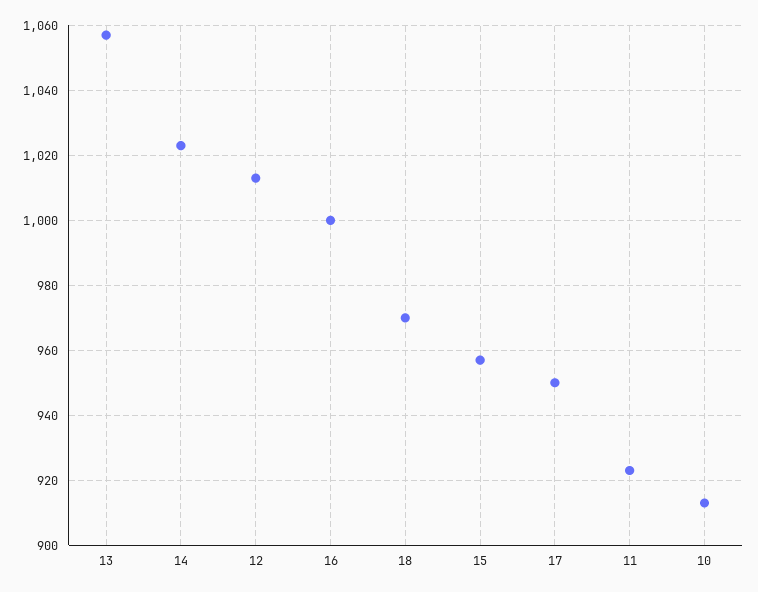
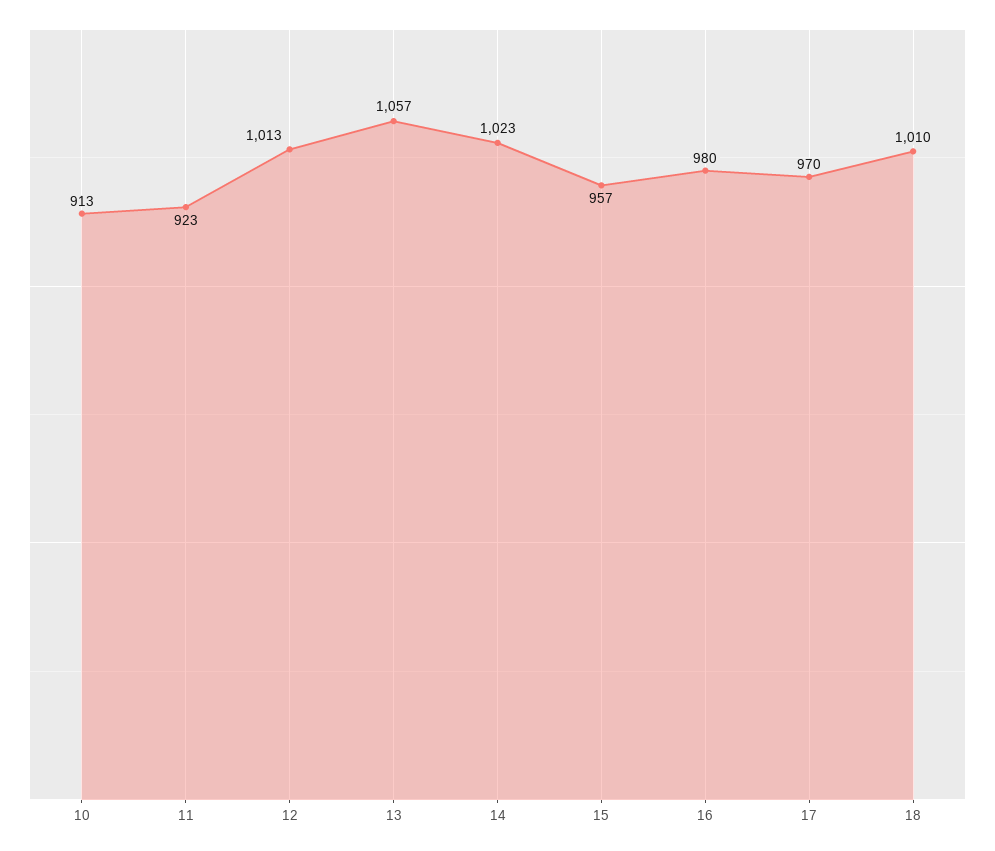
16: 1000 -> 980
18: 970 -> 1010
17: 950 -> 970

